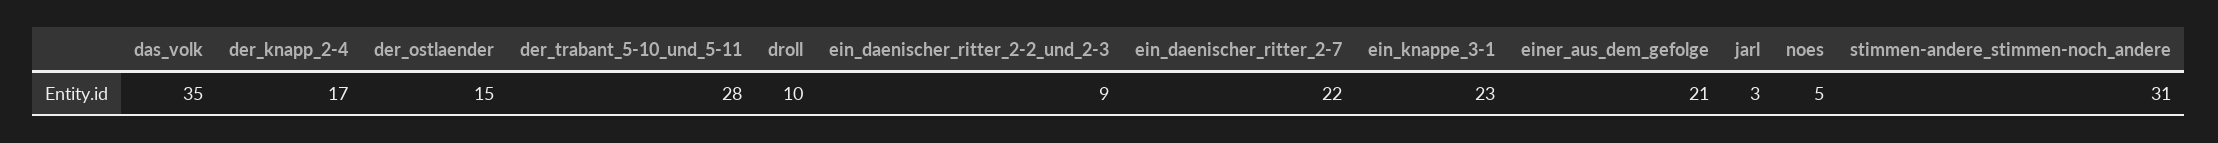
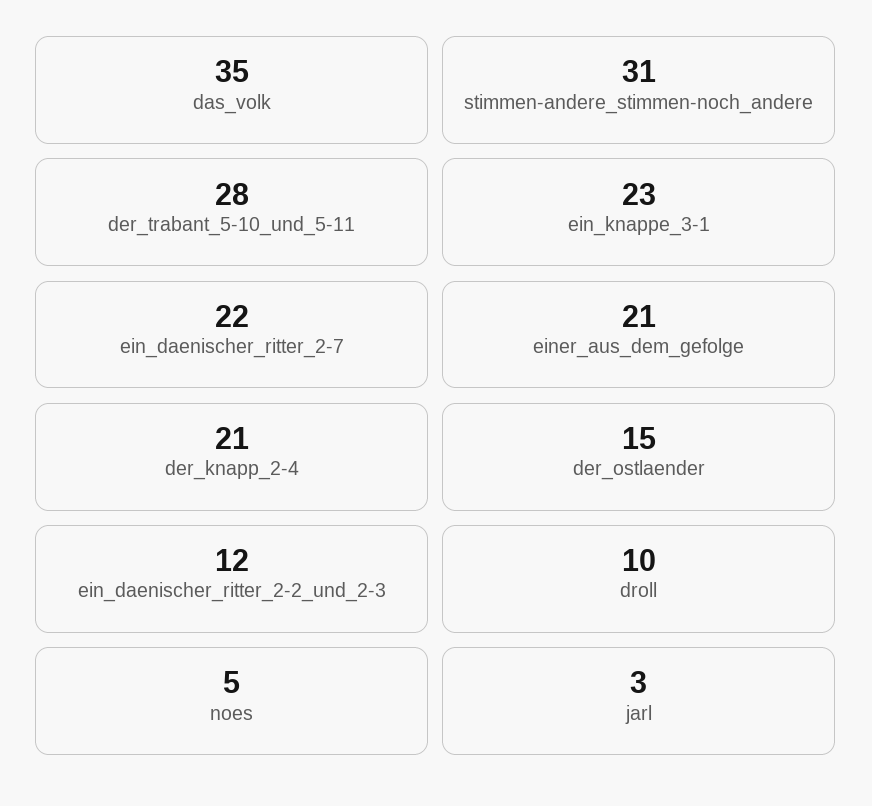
der_knapp_2-4: 17 -> 21
ein_daenischer_ritter_2-2_und_2-3: 9 -> 12

